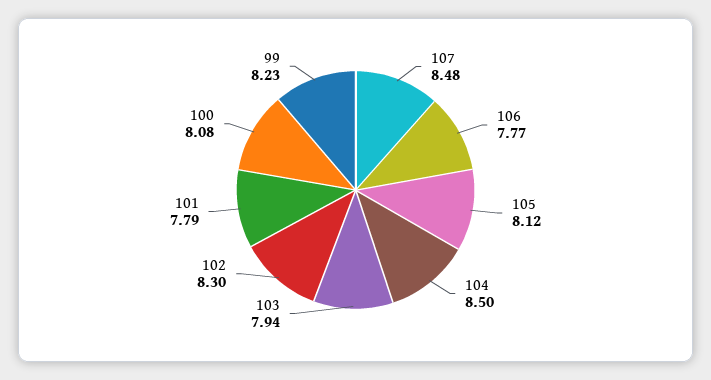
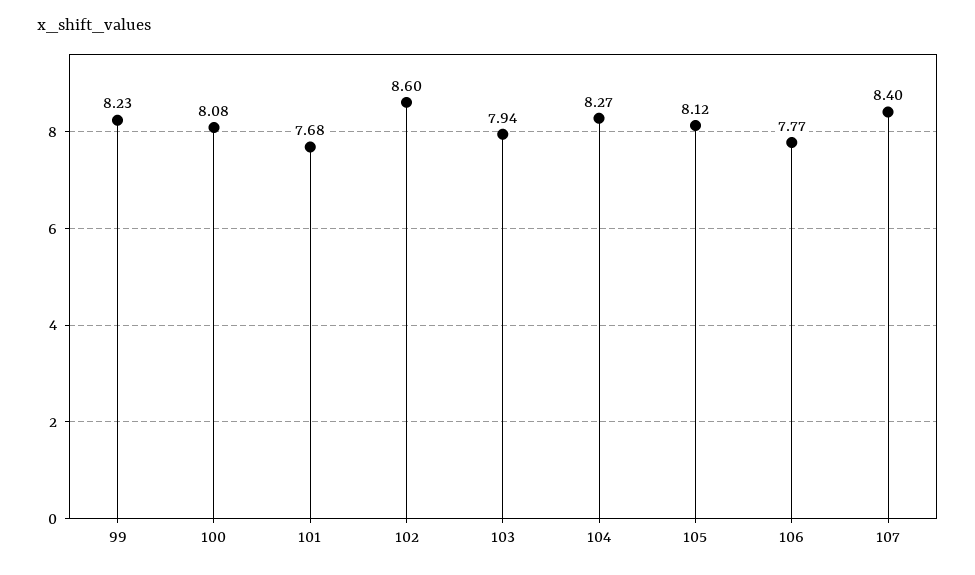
107: 8.48 -> 8.4
104: 8.5 -> 8.27
102: 8.3 -> 8.6
101: 7.79 -> 7.68

